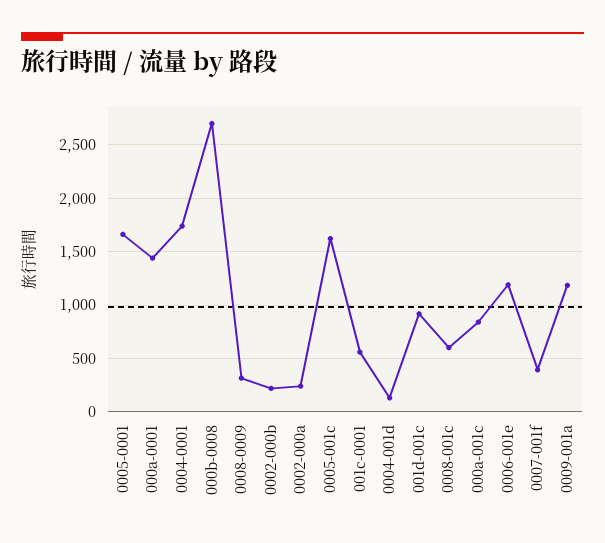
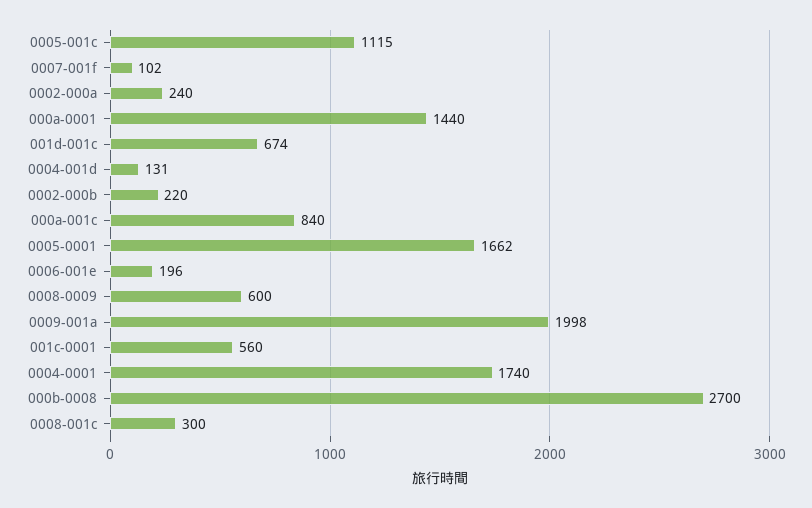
0008-0009: 300 -> 600
0005-001c: 1600 -> 1115
001d-001c: 900 -> 674
0008-001c: 600 -> 300
0006-001e: 1200 -> 196
0007-001f: 400 -> 102
0009-001a: 1200 -> 1998

